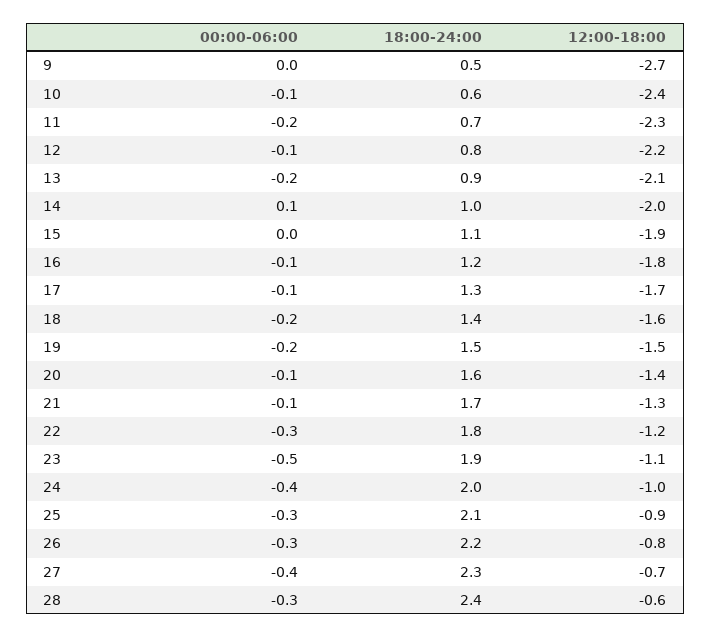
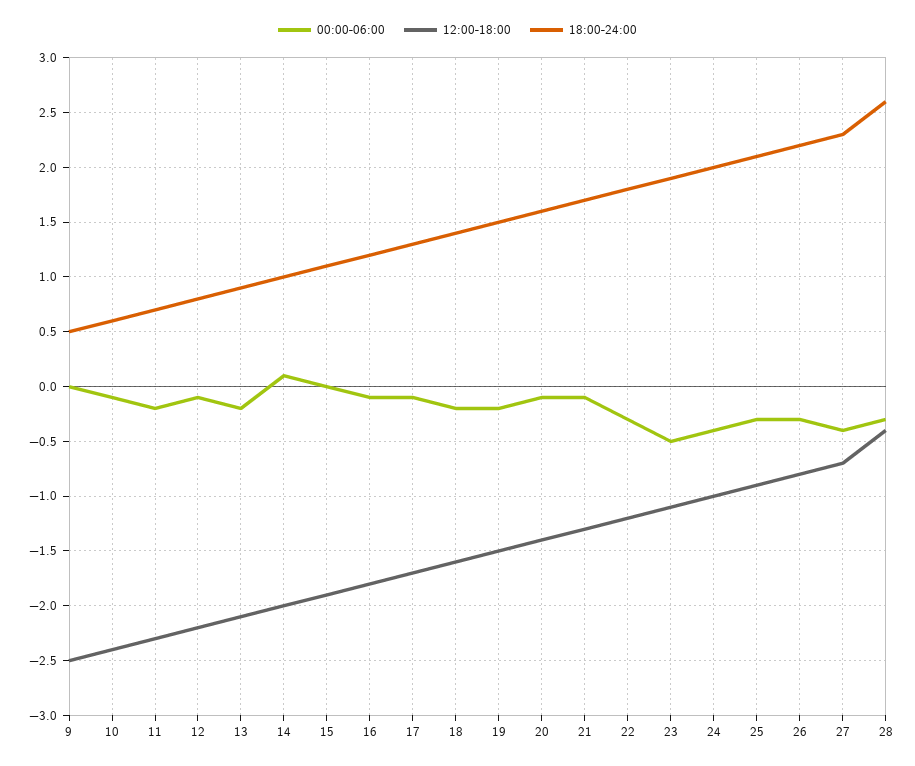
12:00-18:00, 9: -2.7 -> -2.5
18:00-24:00, 28: 2.4 -> 2.6
12:00-18:00, 28: -0.6 -> -0.4

